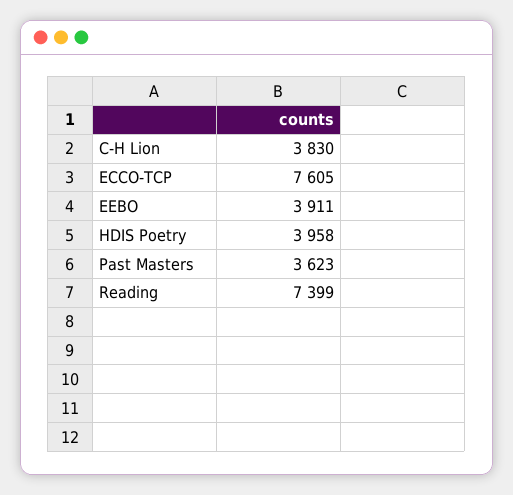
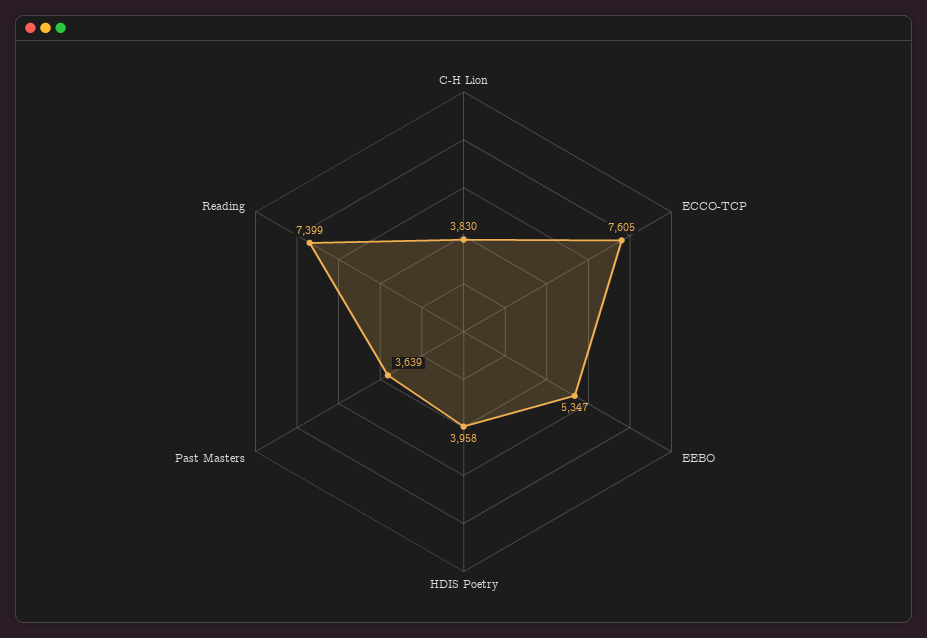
EEBO: 3911 -> 5347
Past Masters: 3623 -> 3639

